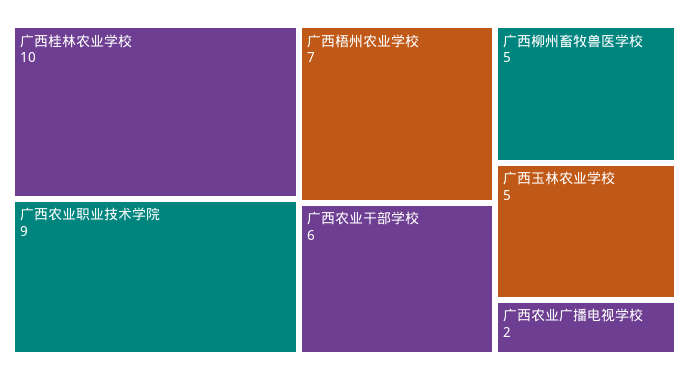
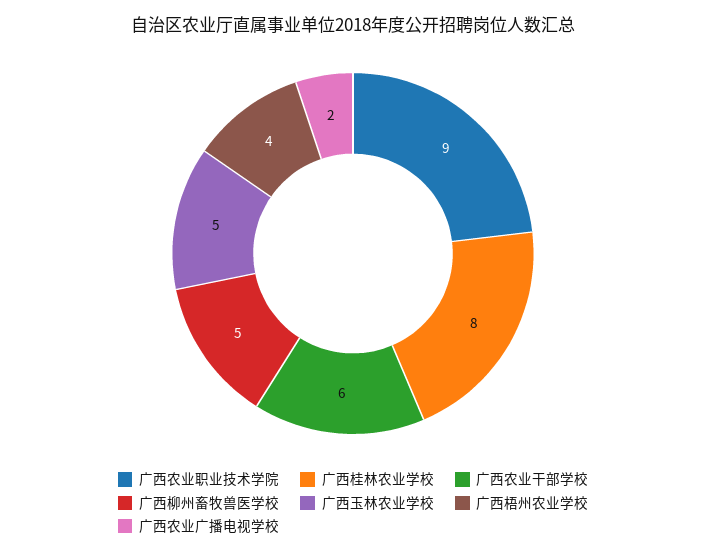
广西桂林农业学校: 10 -> 8
广西梧州农业学校: 7 -> 4

